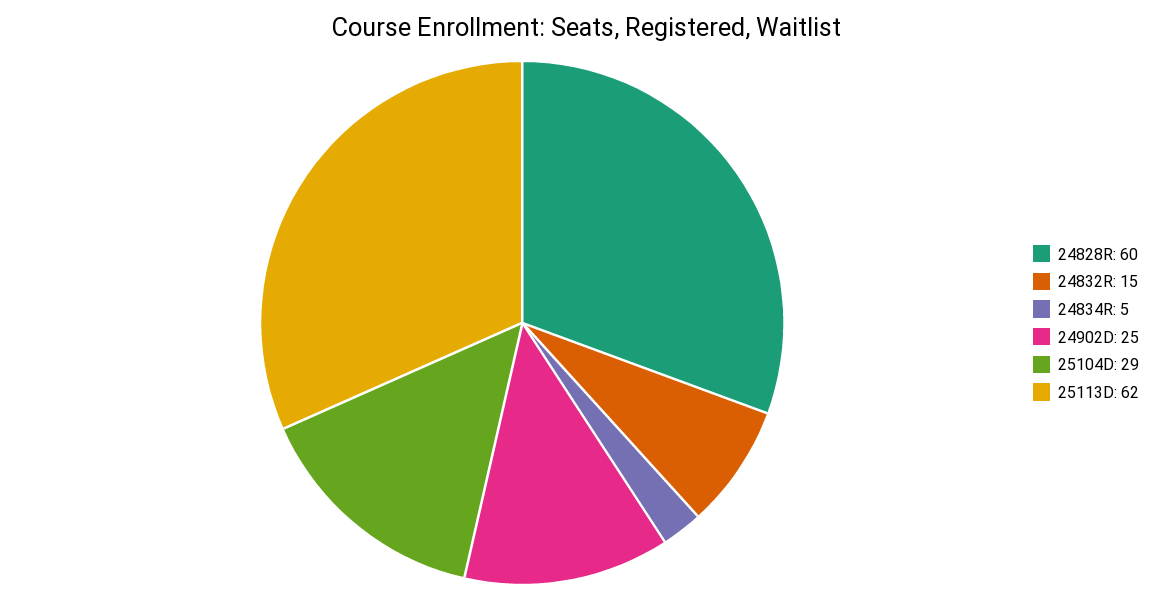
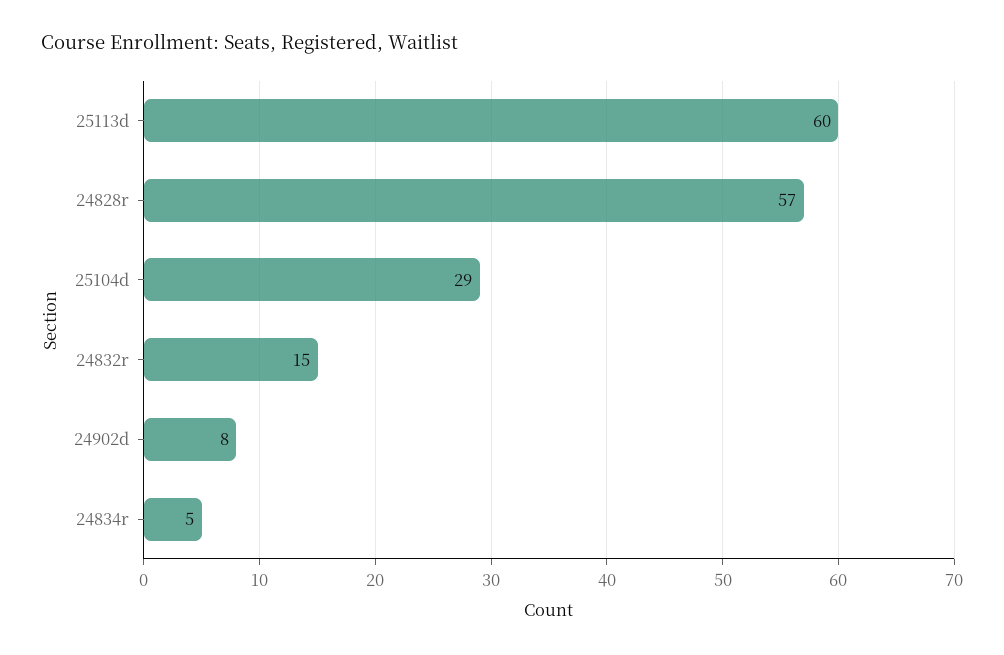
24828R: 60 -> 57
24902D: 25 -> 8
25113D: 62 -> 60

